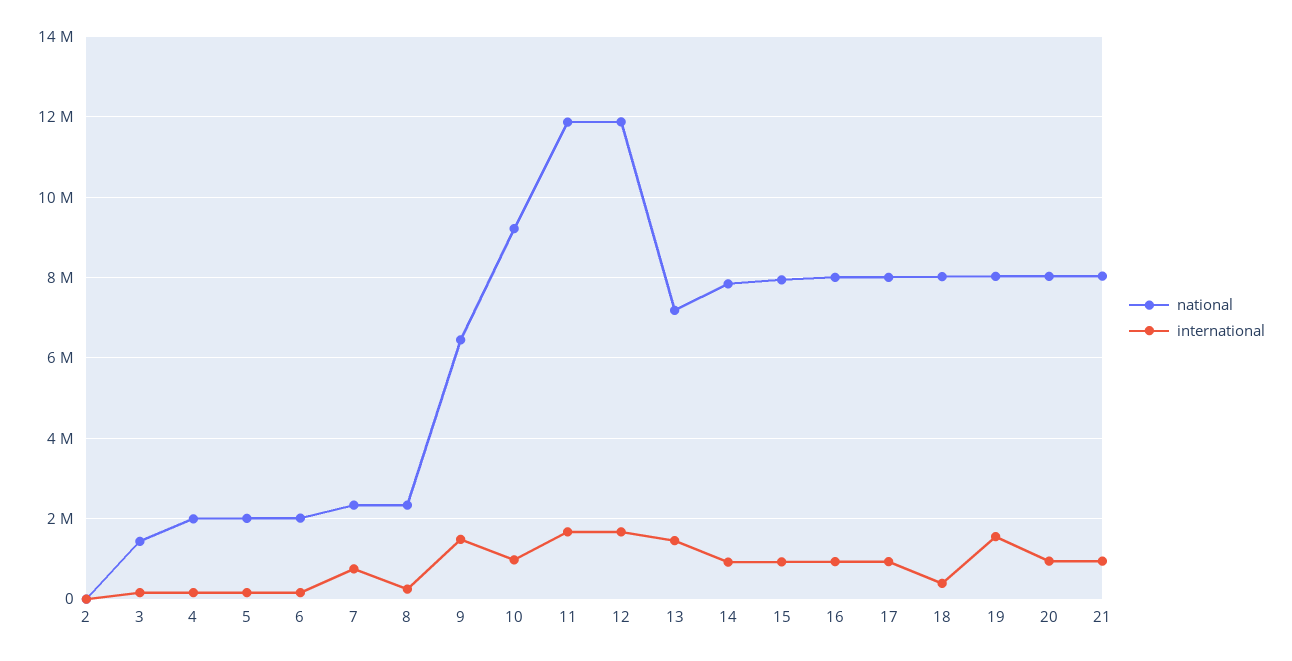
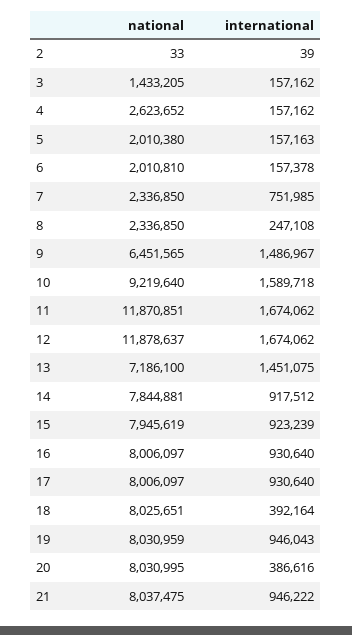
national, 4: 2000000 -> 2623652
international, 10: 1000000 -> 1589718
international, 19: 1600000 -> 946043
international, 20: 1000000 -> 386616

